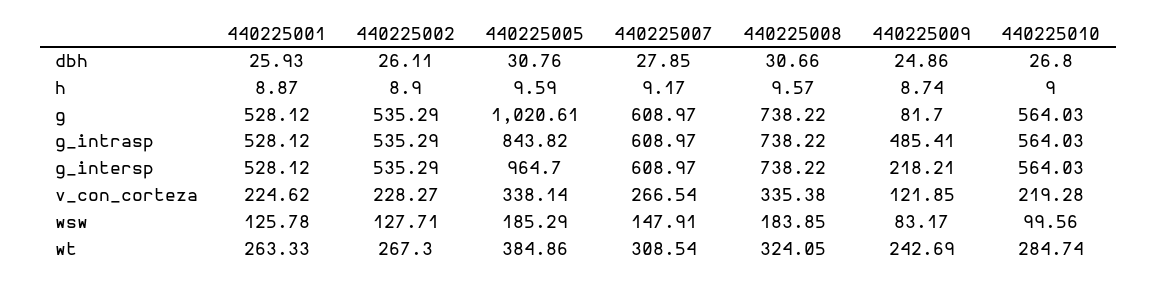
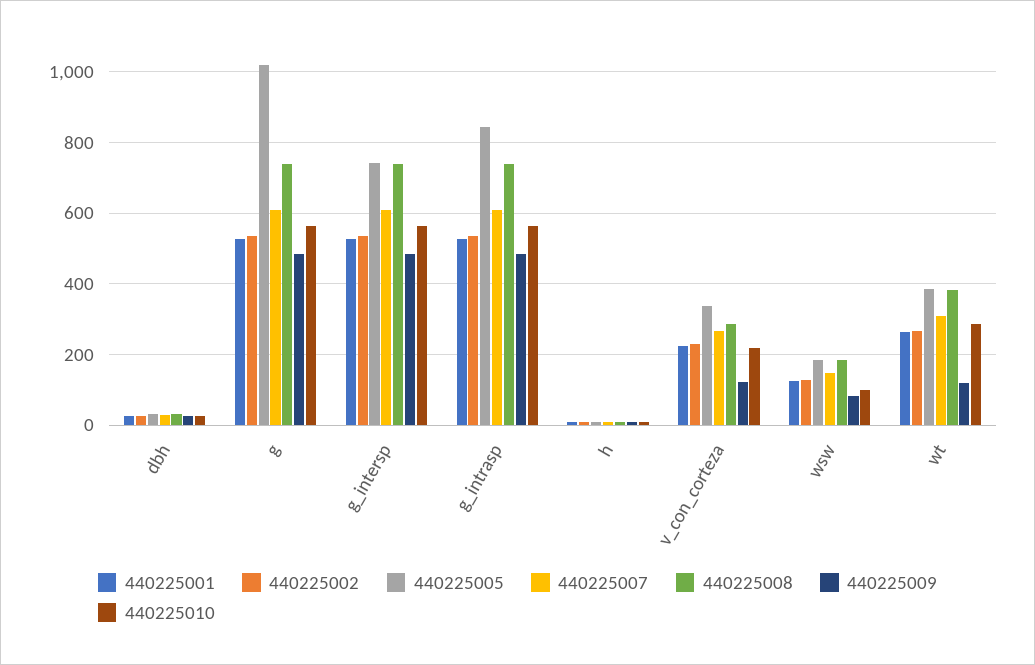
440225009, g: 81.7 -> 480
440225005, g_intersp: 964.7 -> 740
440225009, g_intersp: 218.21 -> 480
440225008, v_con_corteza: 335.38 -> 280
440225008, wt: 324.05 -> 380
440225009, wt: 242.69 -> 120

